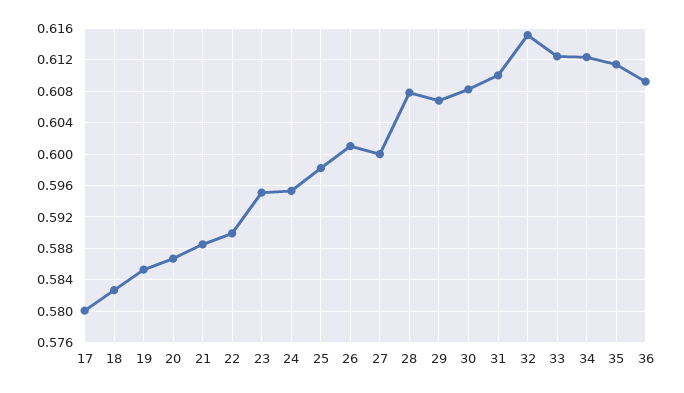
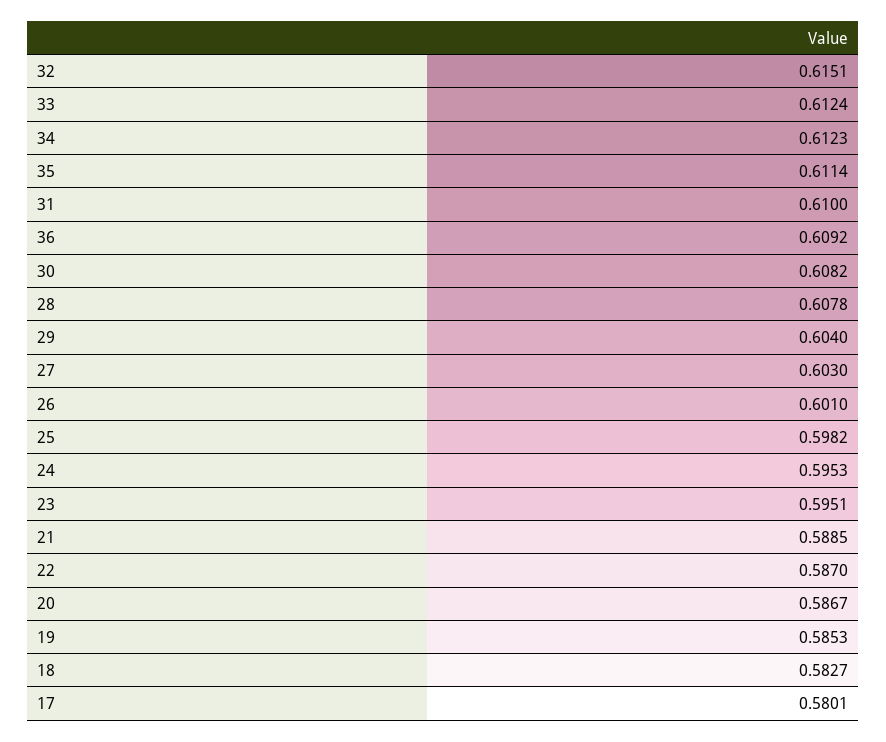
22: 0.59 -> 0.587
27: 0.6 -> 0.603
29: 0.607 -> 0.604

